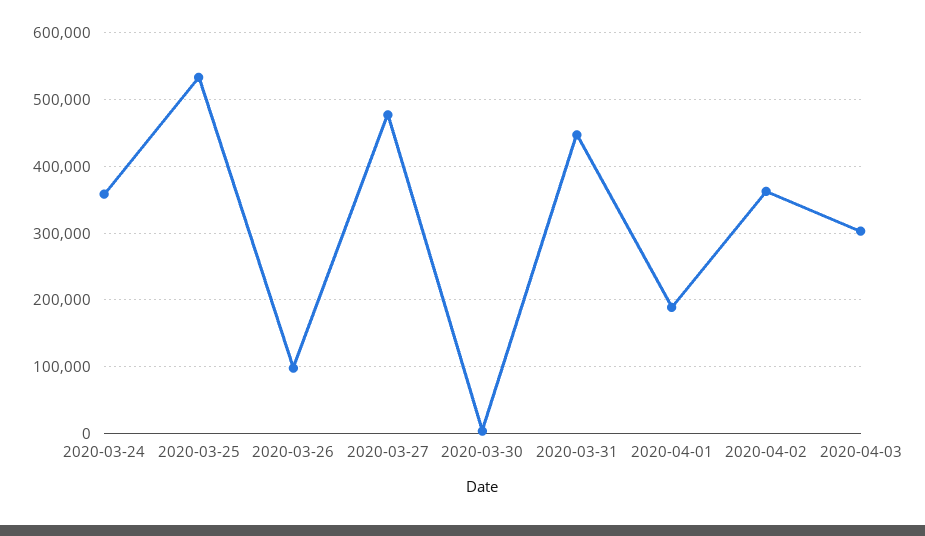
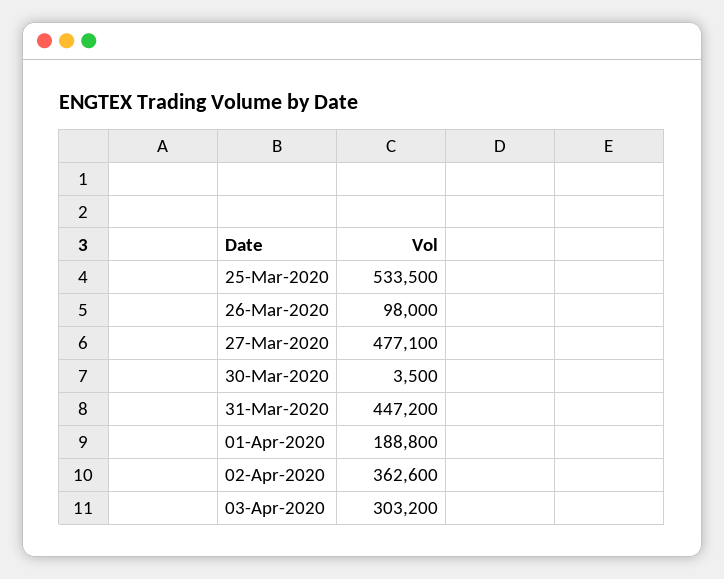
2020-03-24: 360000 -> none

